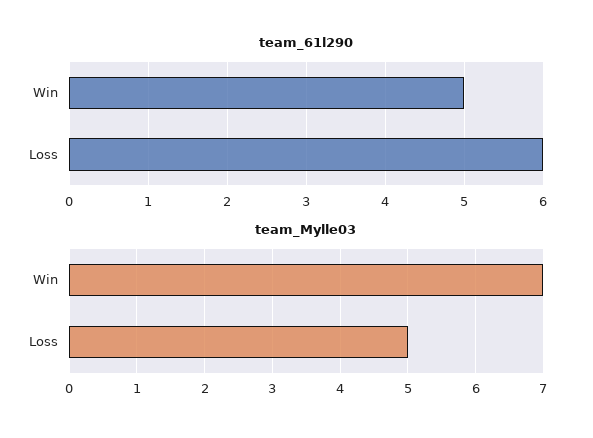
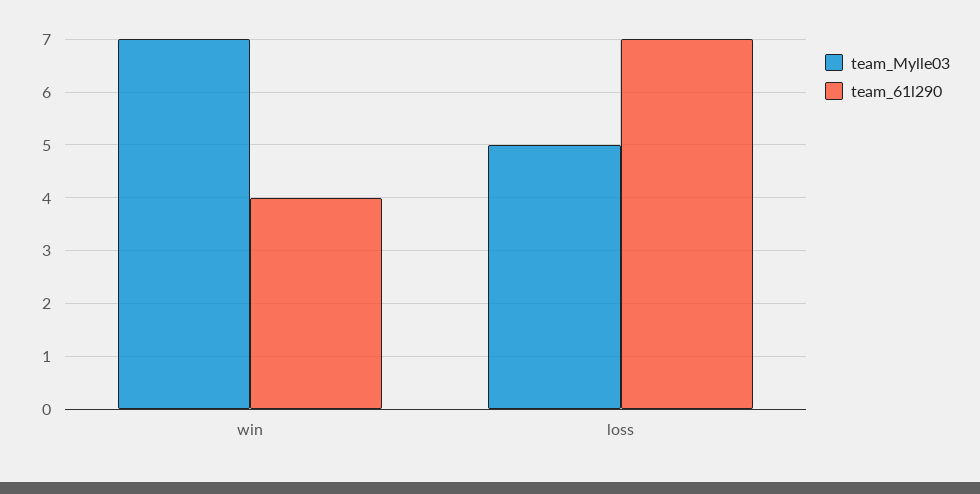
team_61l290, Win: 5 -> 4
team_61l290, Loss: 6 -> 7

